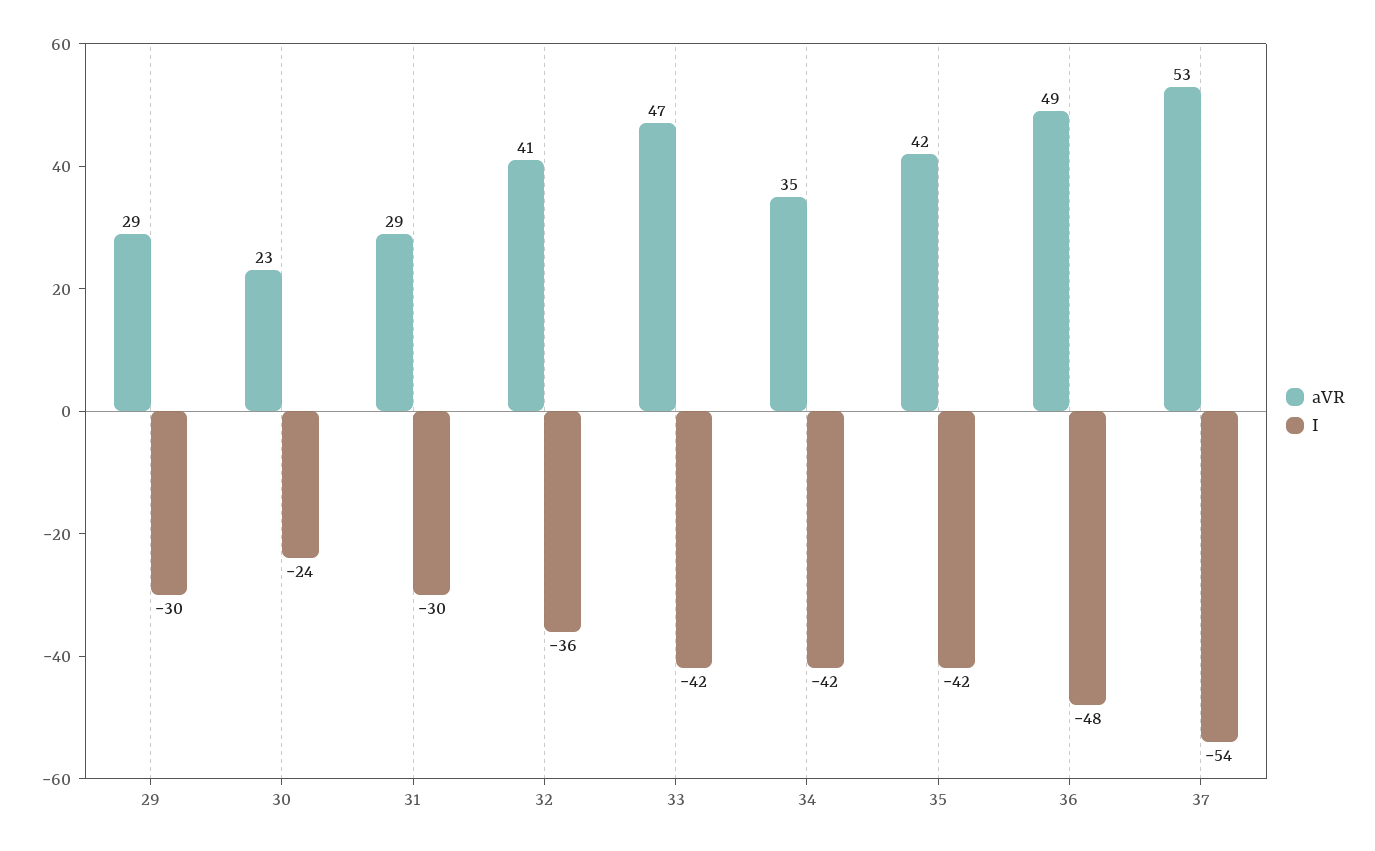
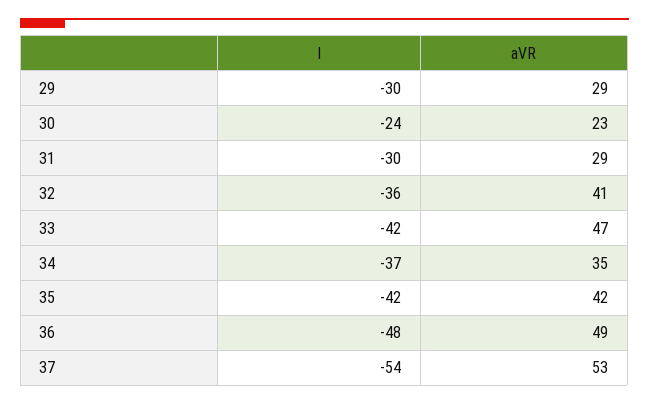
I, 34: -42 -> -37

